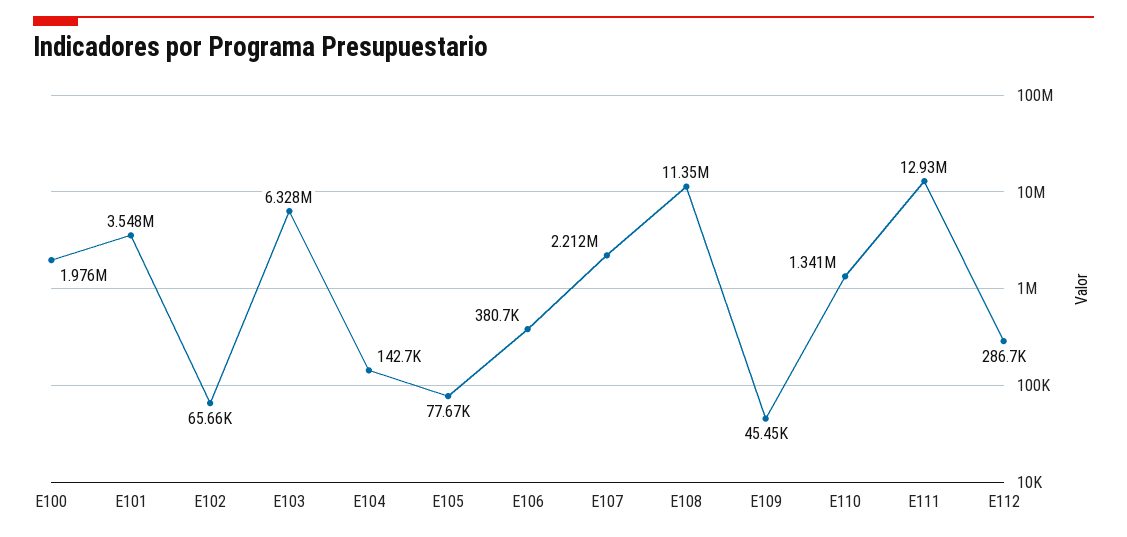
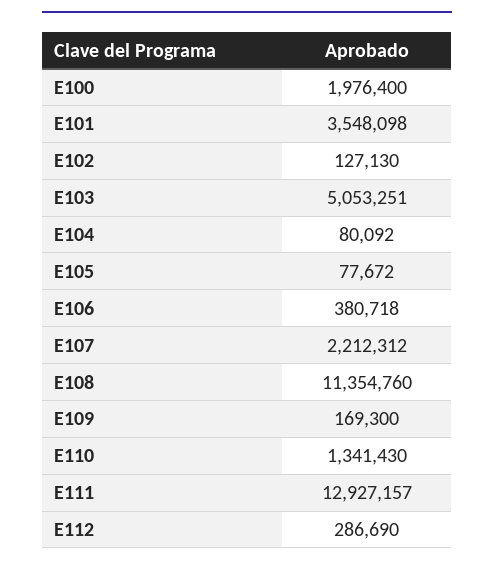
E102: 65660 -> 127130
E103: 6328000 -> 5053251
E104: 142700 -> 80092
E109: 45450 -> 169300

